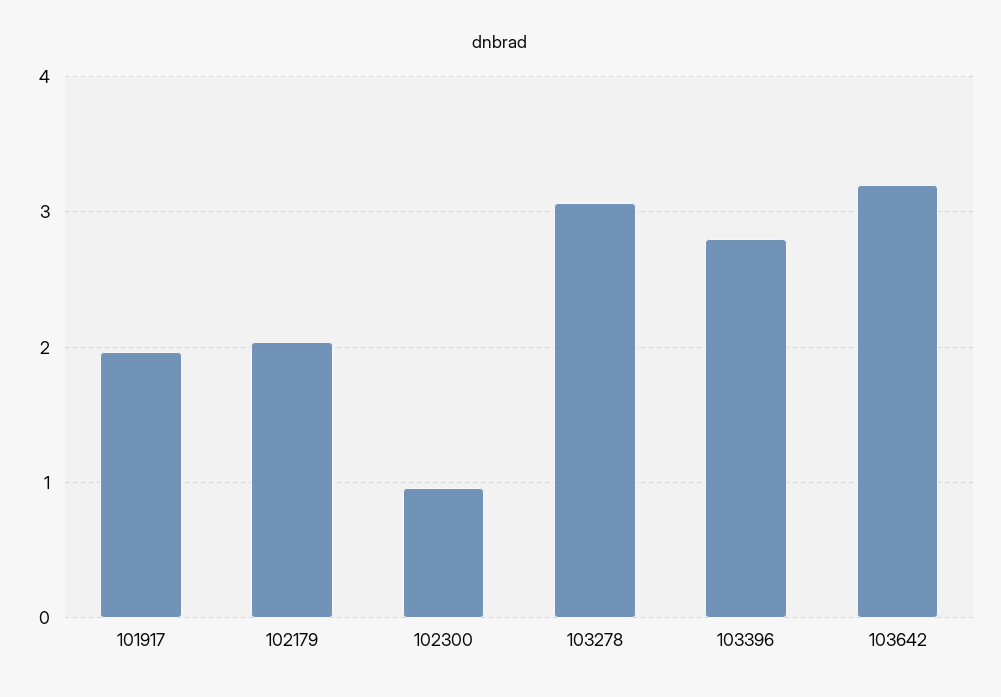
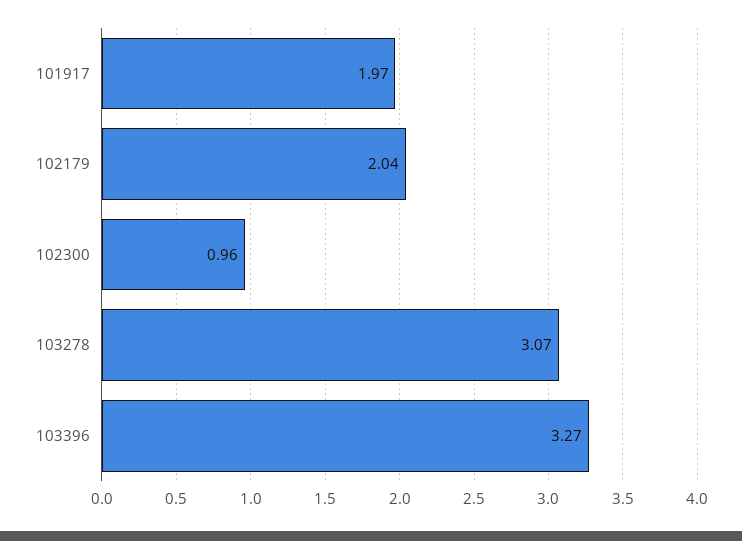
103396: 2.8 -> 3.27
103642: 3.2 -> none

